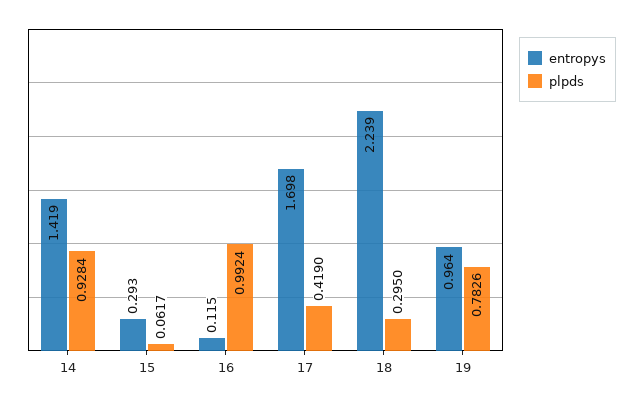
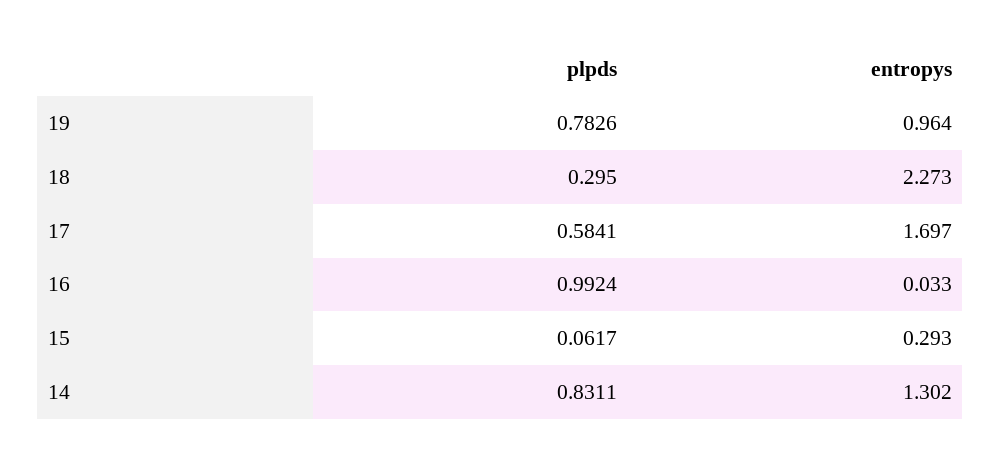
entropys, 14: 1.419 -> 1.302
plpds, 14: 0.9284 -> 0.8311
entropys, 16: 0.115 -> 0.033
entropys, 17: 1.698 -> 1.697
plpds, 17: 0.419 -> 0.5841
entropys, 18: 2.239 -> 2.273

